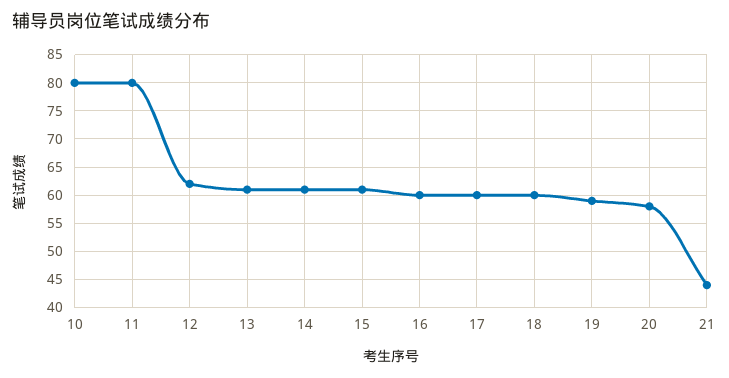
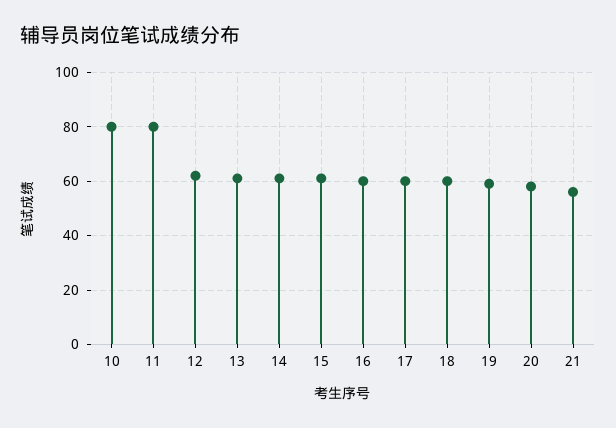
21: 45 -> 55

